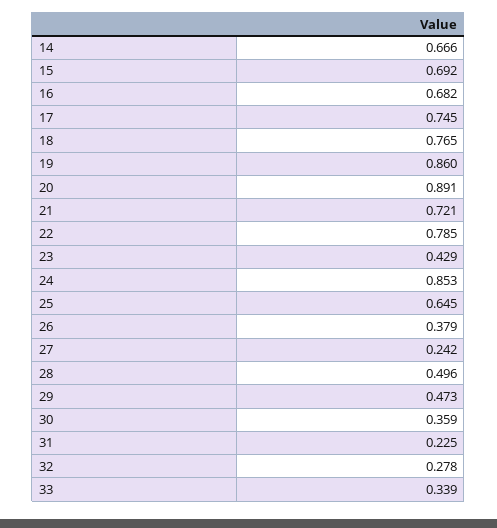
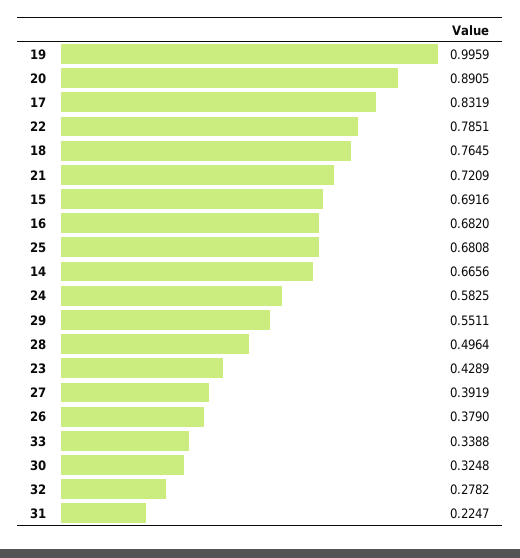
17: 0.745 -> 0.8319
19: 0.86 -> 0.9959
24: 0.853 -> 0.5825
25: 0.645 -> 0.6808
27: 0.242 -> 0.3919
29: 0.473 -> 0.5511
30: 0.359 -> 0.3248

